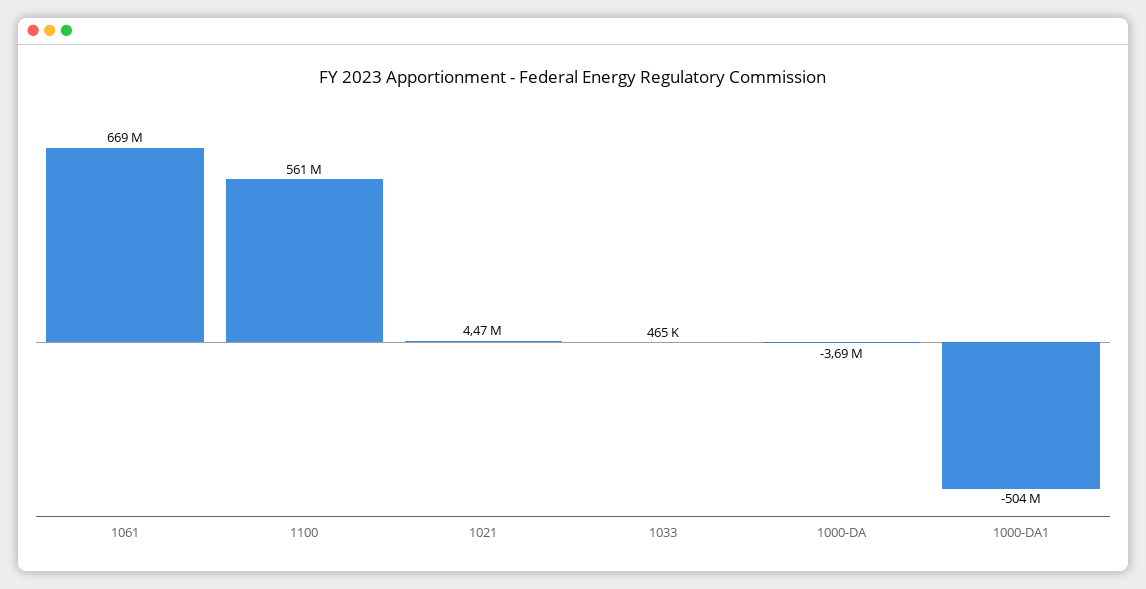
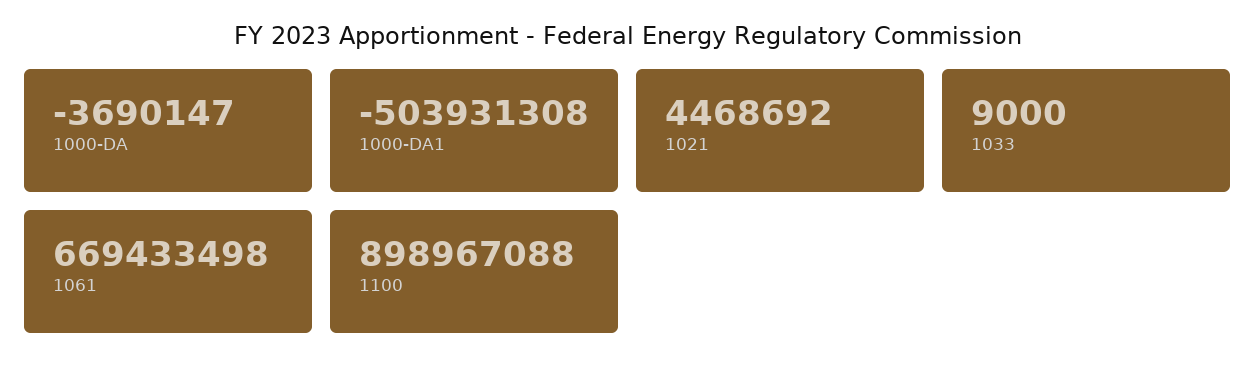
1100: 561000000 -> 898967088
1033: 465000 -> 9000

